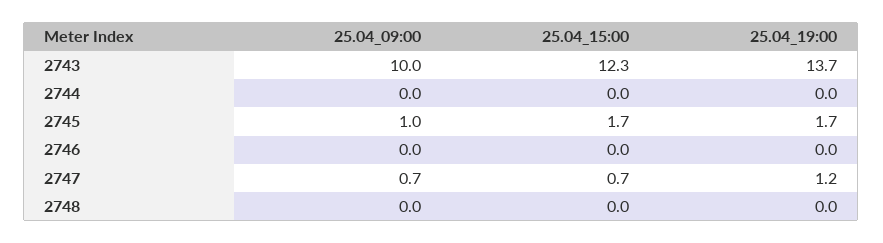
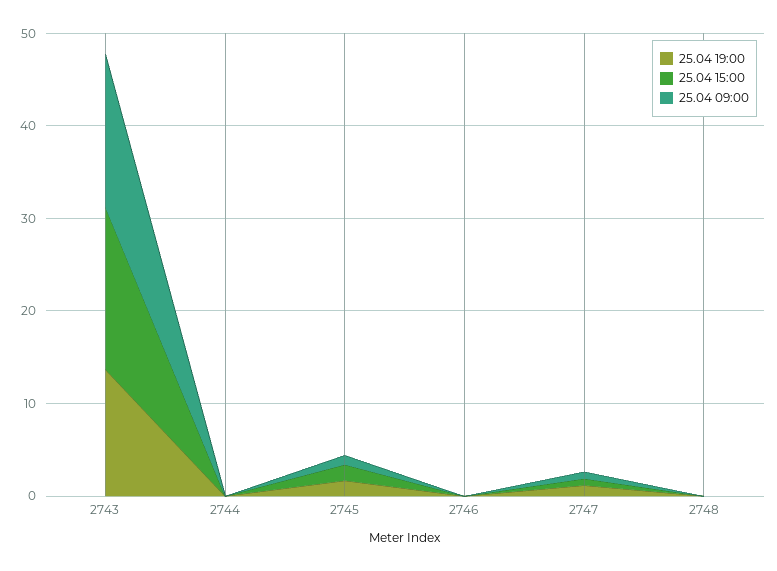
25.04_09:00, 2743: 10 -> 16
25.04_15:00, 2743: 12.3 -> 18

